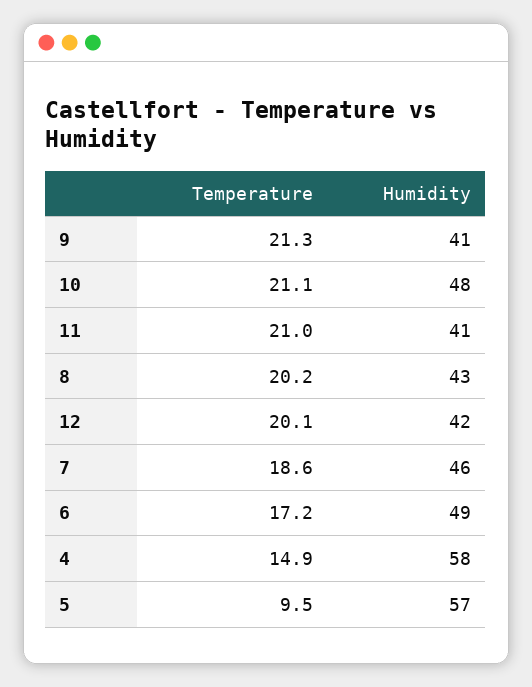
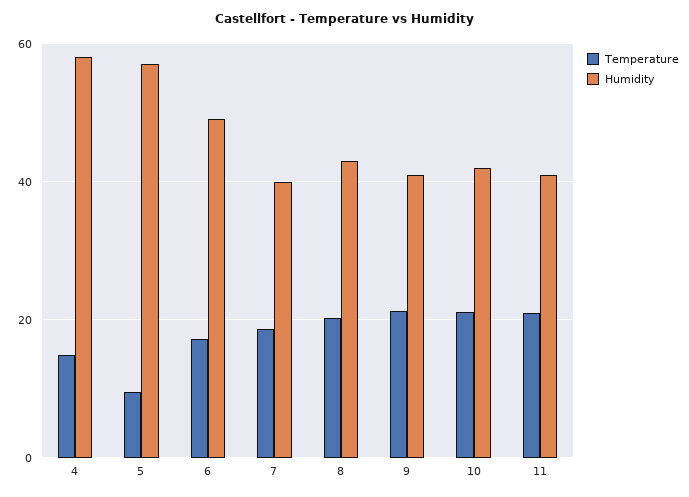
Humidity, 10: 48 -> 42
Temperature, 12: 20.1 -> none
Humidity, 12: 42 -> none
Humidity, 7: 46 -> 40

